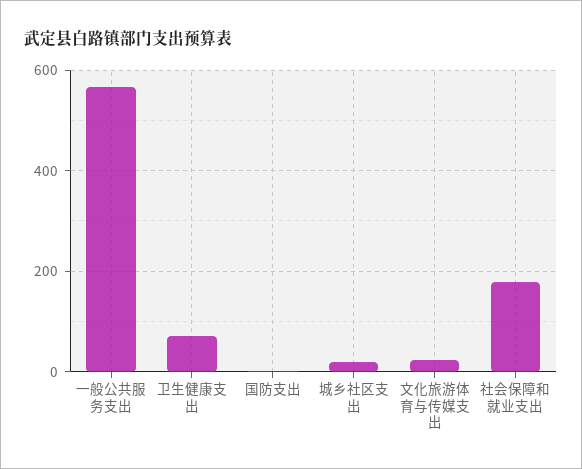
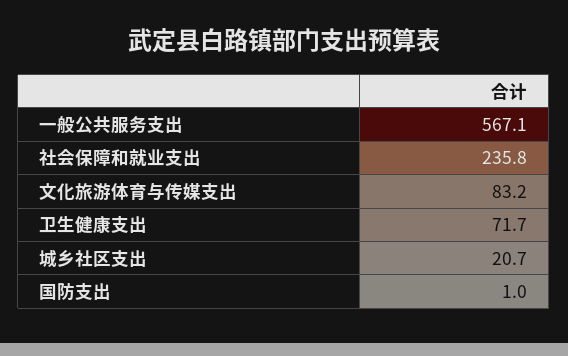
文化旅游体育与传媒支出: 20 -> 83.2
社会保障和就业支出: 180 -> 235.8

